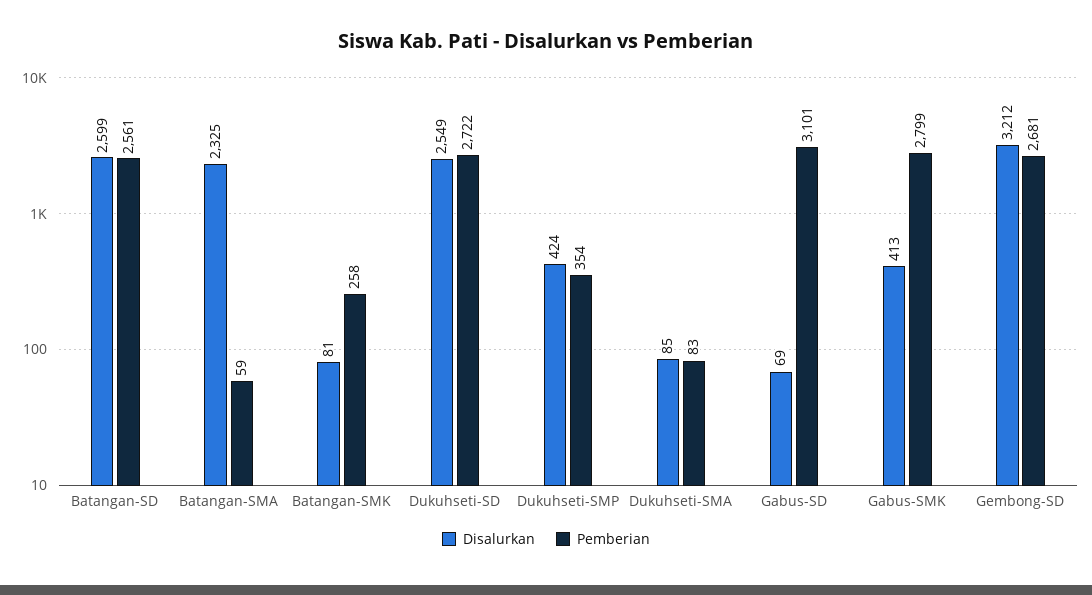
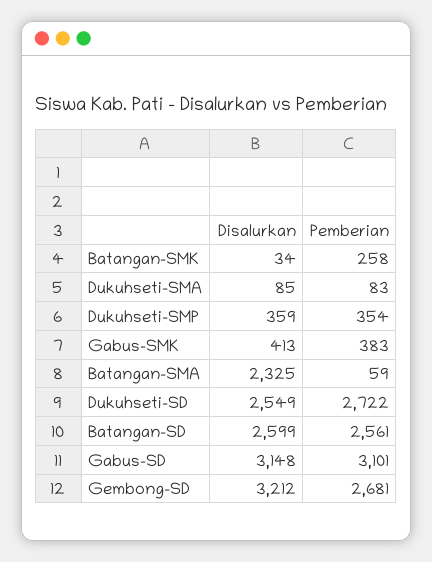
Disalurkan, Batangan-SMK: 81 -> 34
Disalurkan, Dukuhseti-SMP: 424 -> 359
Disalurkan, Gabus-SD: 69 -> 3148
Pemberian, Gabus-SMK: 2799 -> 383

